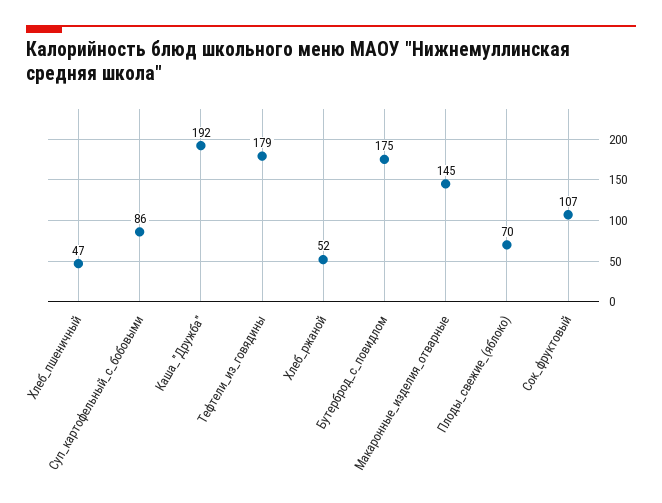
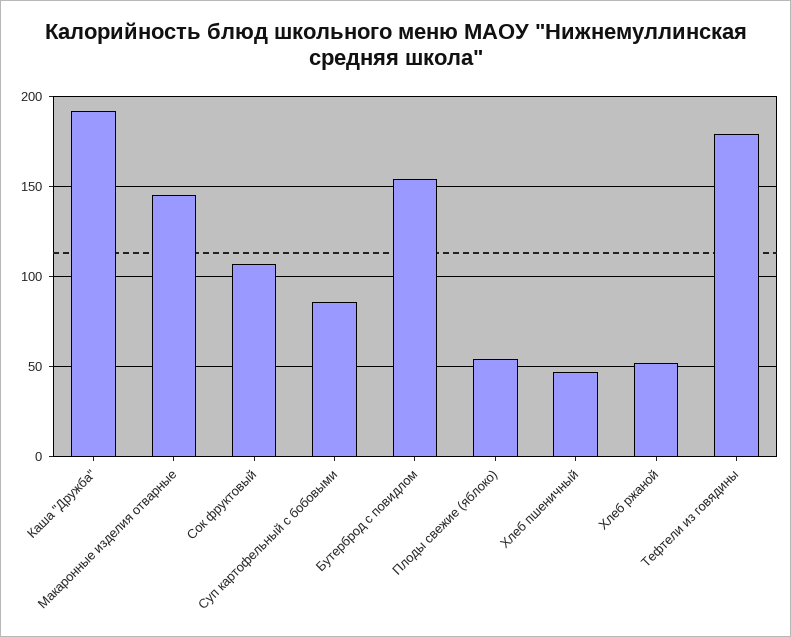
Бутерброд_с_повидлом: 175 -> 155
Плоды_свежие_(яблоко): 70 -> 55

